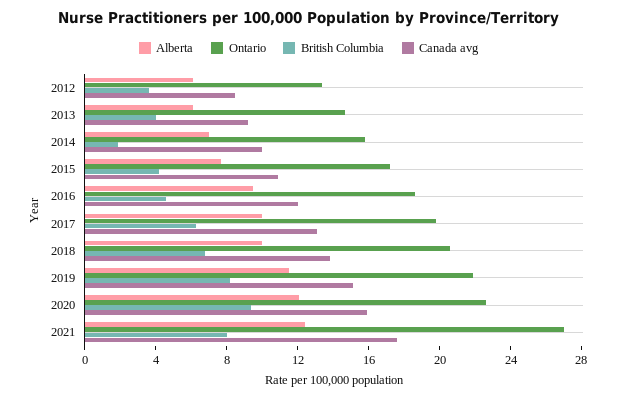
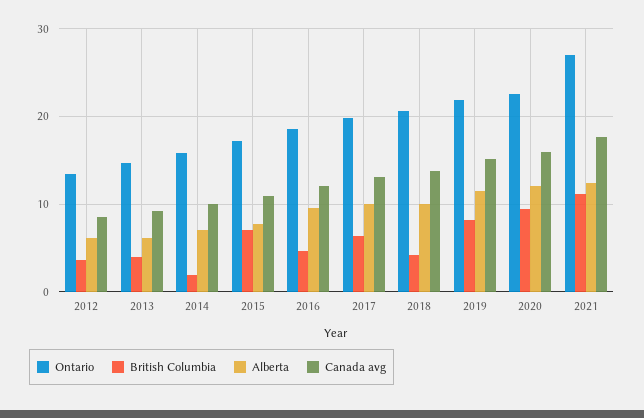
British Columbia, 2015: 4 -> 7
British Columbia, 2018: 7 -> 4
British Columbia, 2021: 8 -> 11

